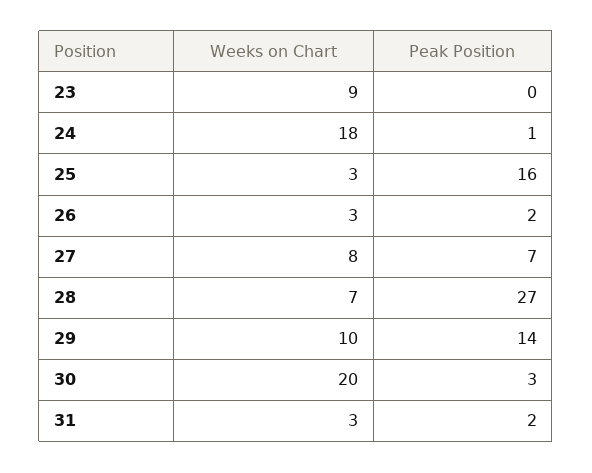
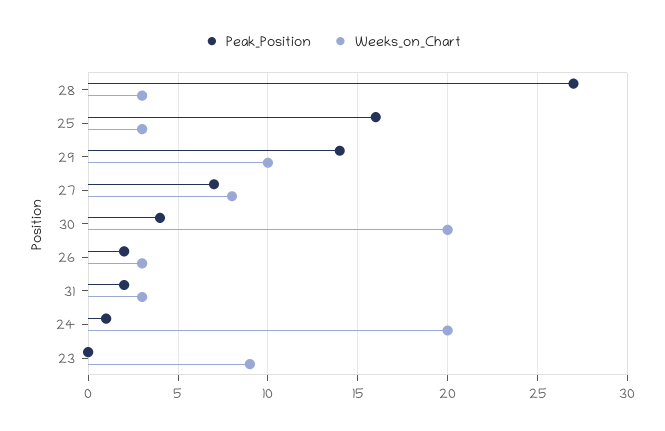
Weeks on Chart, 24: 18 -> 20
Weeks on Chart, 28: 7 -> 3
Peak Position, 30: 3 -> 4

